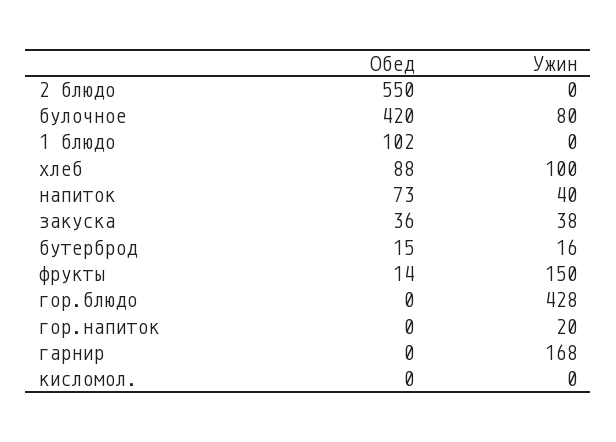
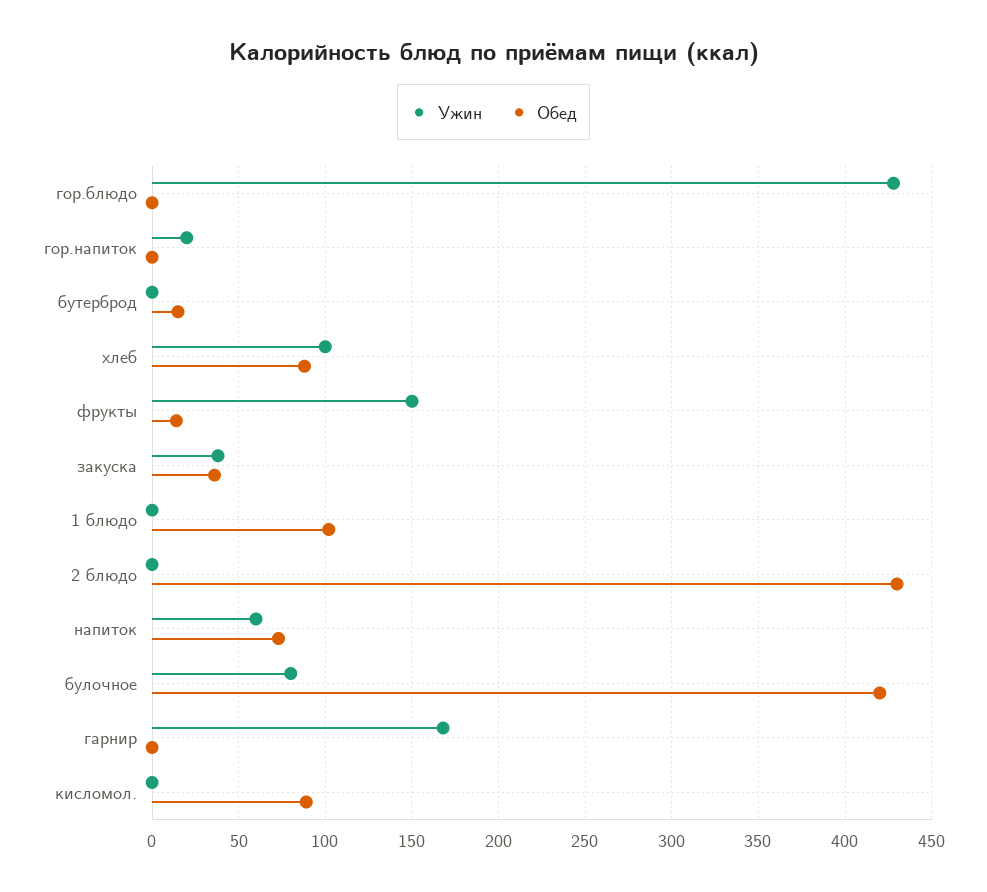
Обед, 2 блюдо: 550 -> 430
Ужин, напиток: 40 -> 60
Ужин, бутерброд: 16 -> 0
Обед, кисломол.: 0 -> 90

